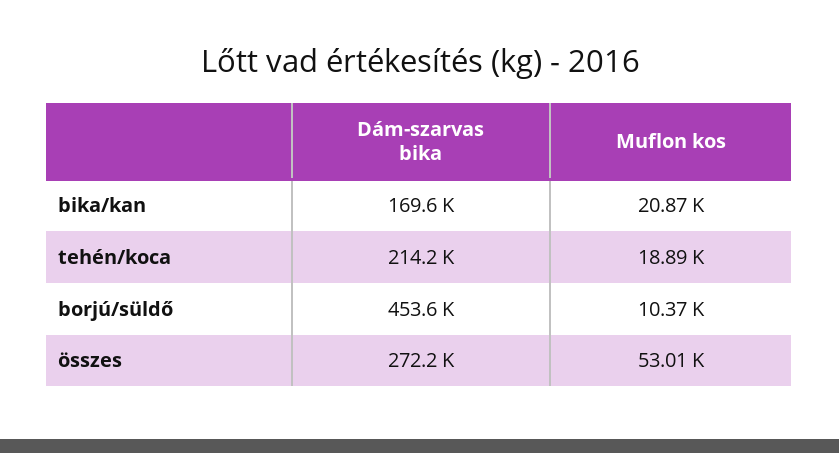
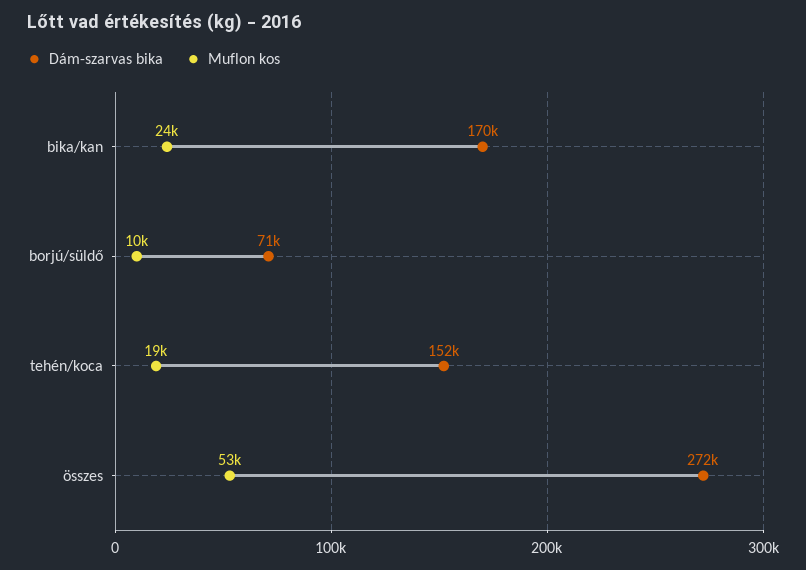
Muflon kos, bika/kan: 20870 -> 24000
Dám-szarvas bika, tehén/koca: 214200 -> 152000
Dám-szarvas bika, borjú/süldő: 453600 -> 71000

